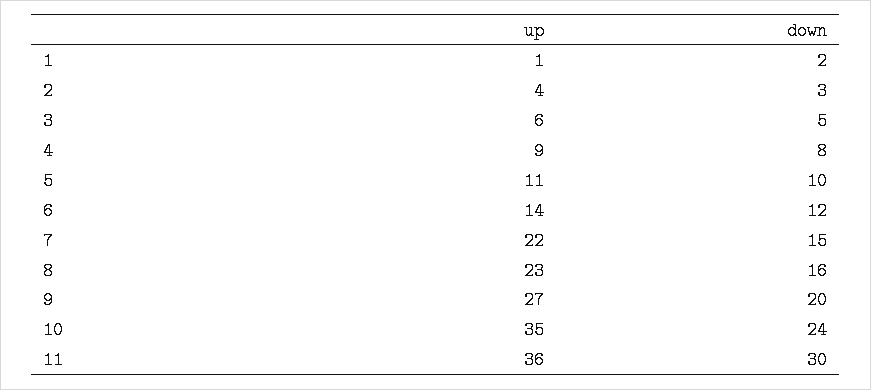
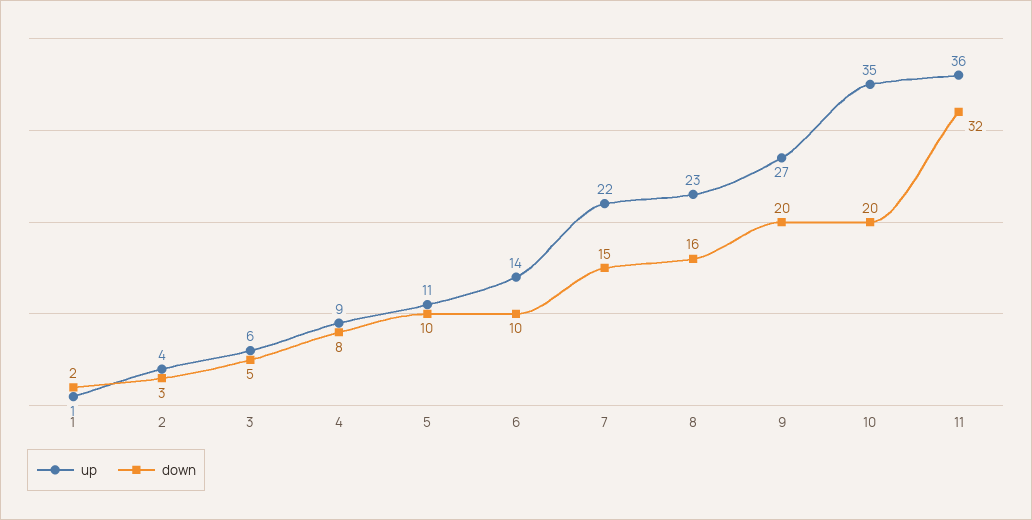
down, 6: 12 -> 10
down, 10: 24 -> 20
down, 11: 30 -> 32

